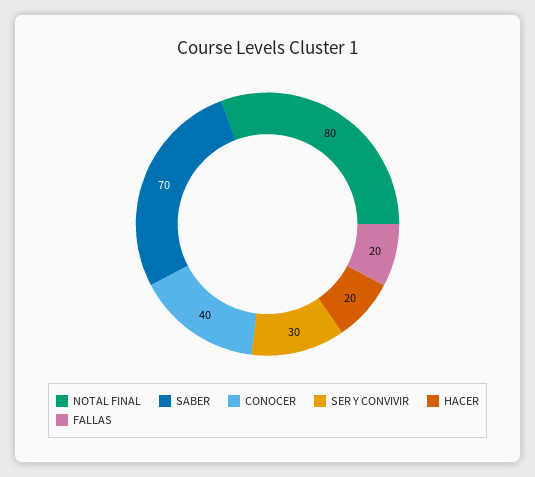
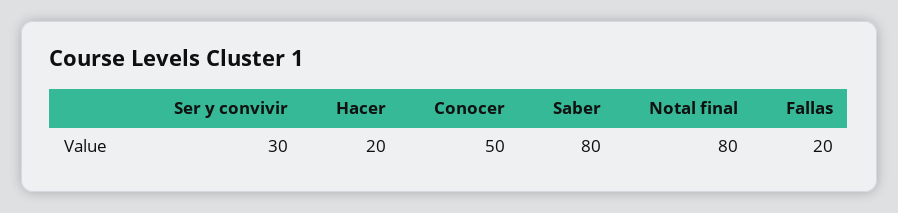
SABER: 70 -> 80
CONOCER: 40 -> 50

